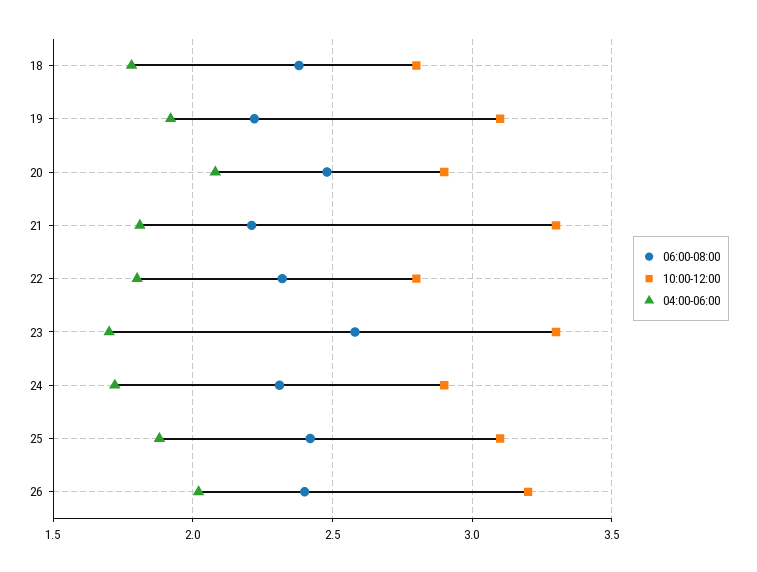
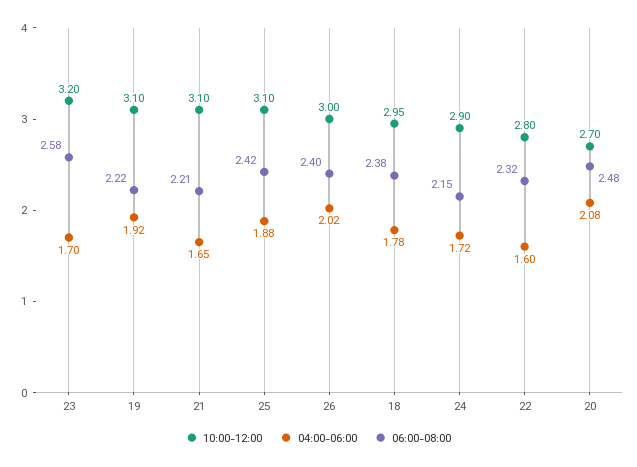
10:00-12:00, 18: 2.8 -> 2.95
10:00-12:00, 20: 2.9 -> 2.7
10:00-12:00, 21: 3.3 -> 3.1
04:00-06:00, 21: 1.8 -> 1.65
04:00-06:00, 22: 1.8 -> 1.6
10:00-12:00, 23: 3.3 -> 3.2
06:00-08:00, 24: 2.3 -> 2.15
10:00-12:00, 26: 3.2 -> 3

